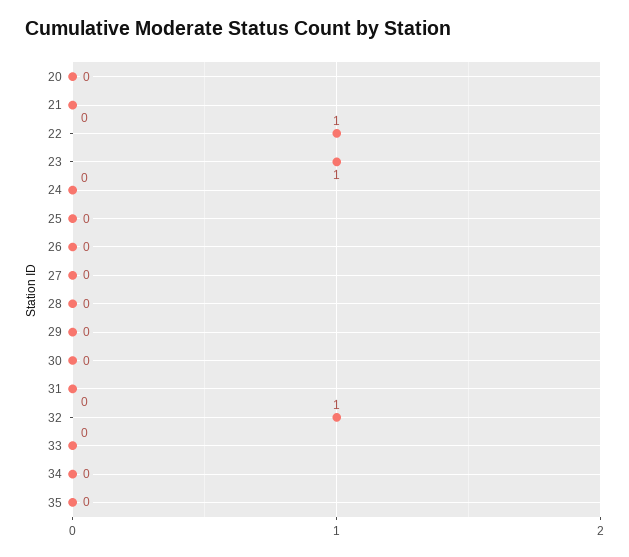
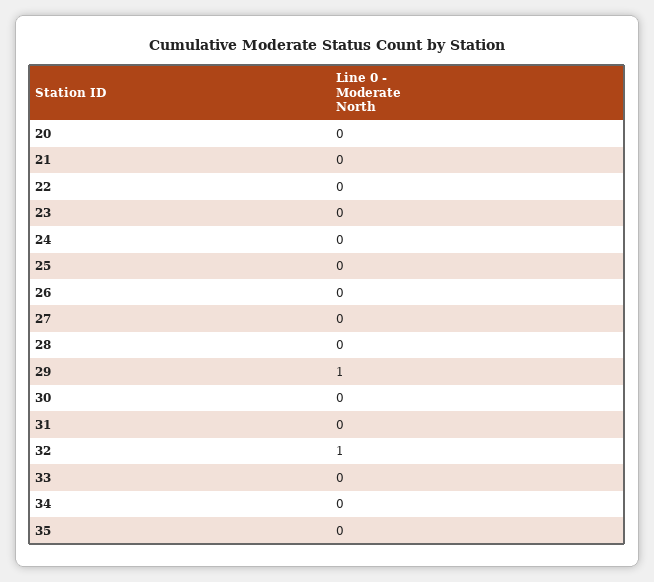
22: 1 -> 0
23: 1 -> 0
29: 0 -> 1

